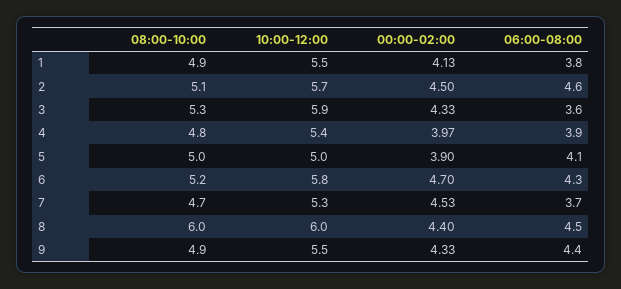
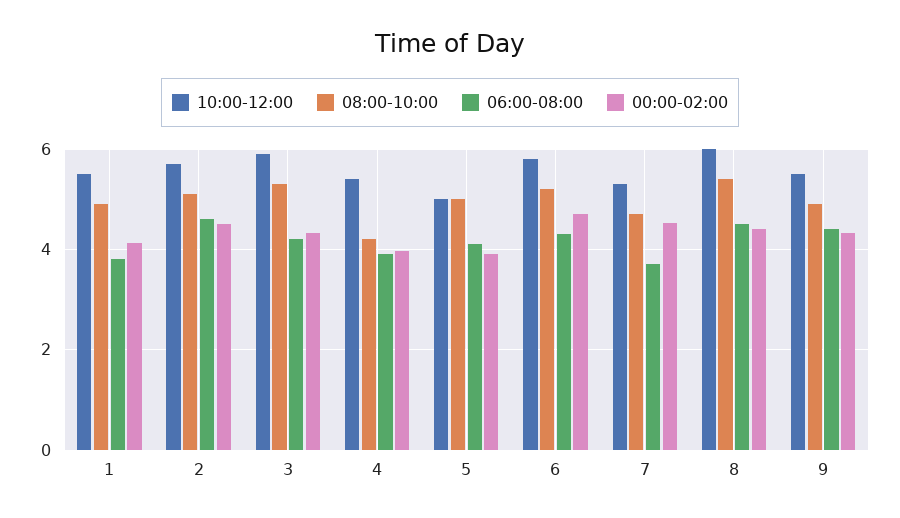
06:00-08:00, 3: 3.6 -> 4.2
08:00-10:00, 4: 4.8 -> 4.2
08:00-10:00, 8: 6 -> 5.4

